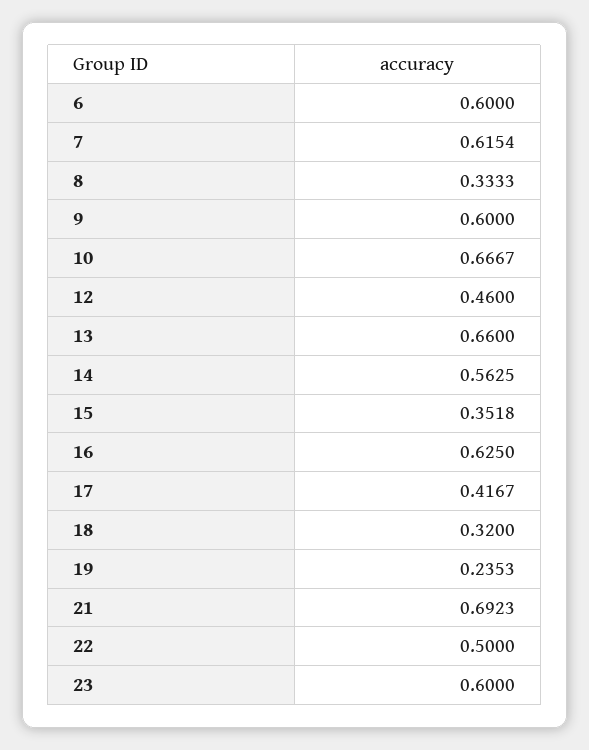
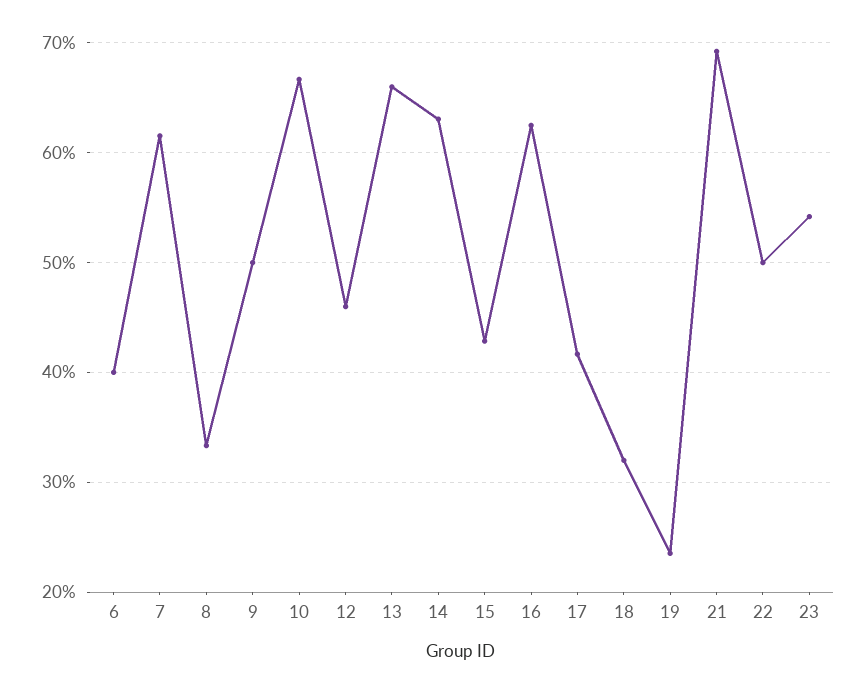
6: 0.6 -> 0.4
9: 0.6 -> 0.5
14: 0.5625 -> 0.63
15: 0.3518 -> 0.43
23: 0.6 -> 0.54

